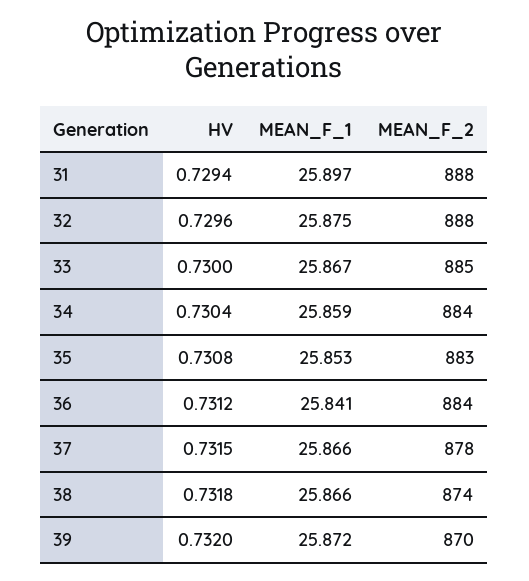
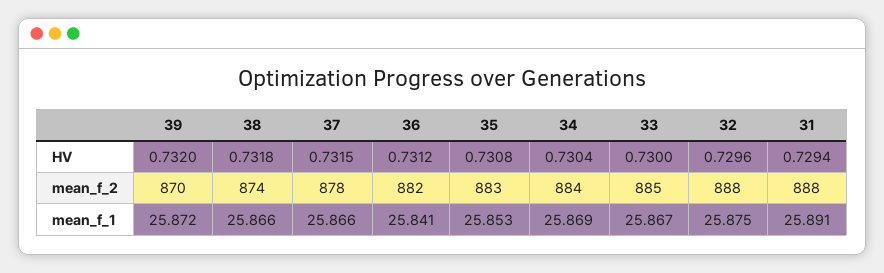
MEAN_F_1, 31: 25.897 -> 25.891
MEAN_F_1, 34: 25.859 -> 25.869
MEAN_F_2, 36: 884 -> 882

